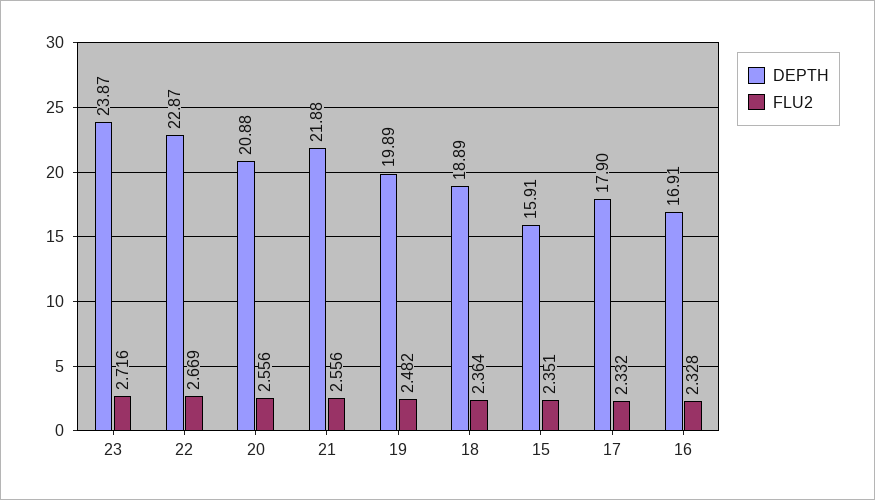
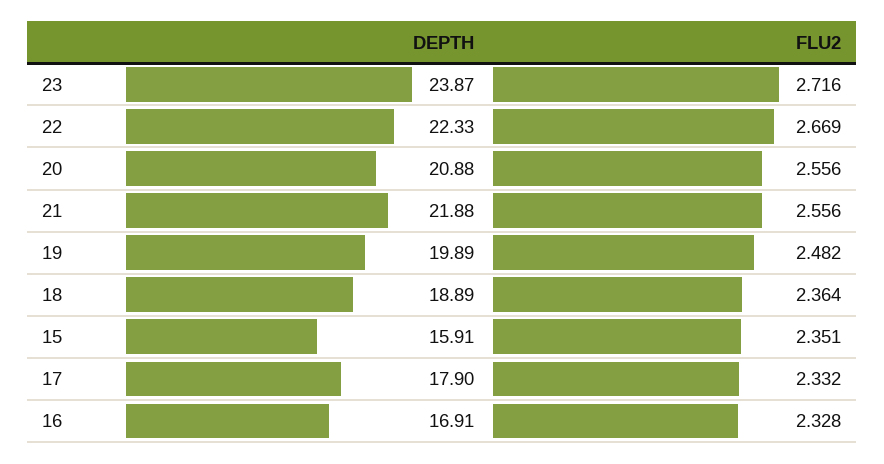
DEPTH, 22: 22.87 -> 22.33

